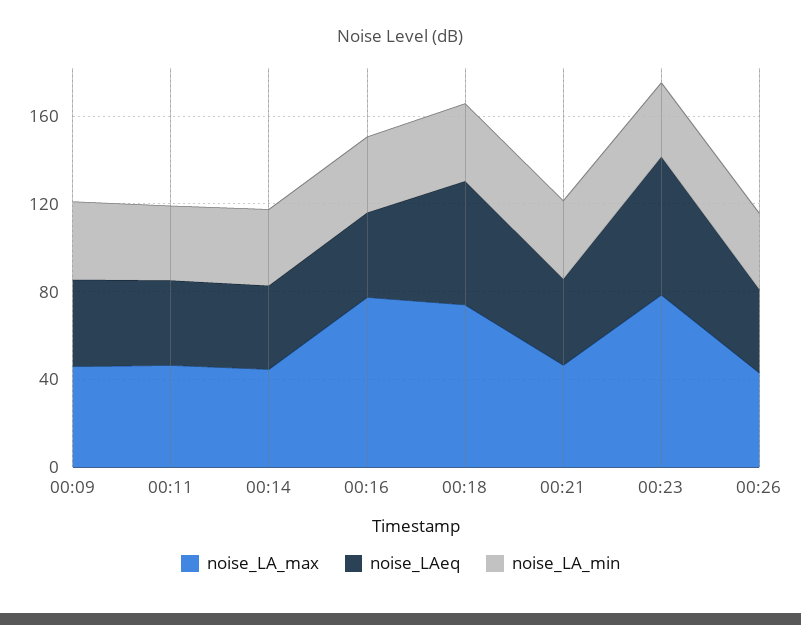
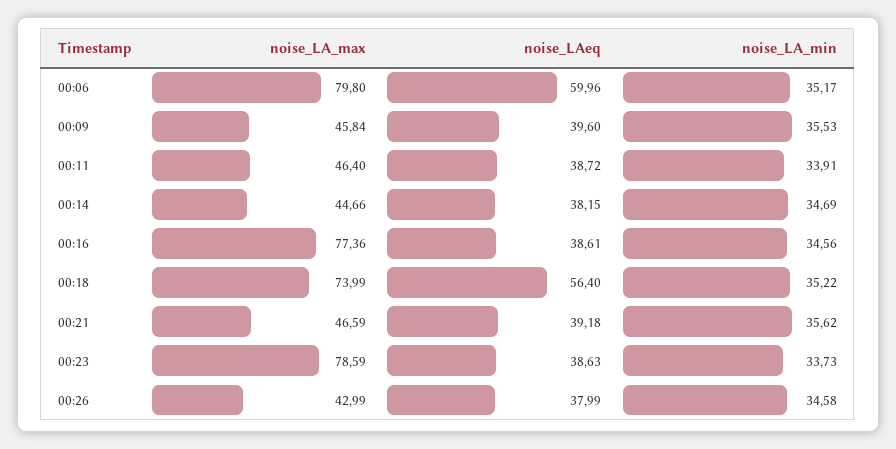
noise_LAeq, 00:23: 60 -> 38.63
noise_LA_max, 00:06: none -> 79.8
noise_LAeq, 00:06: none -> 59.96
noise_LA_min, 00:06: none -> 35.17

